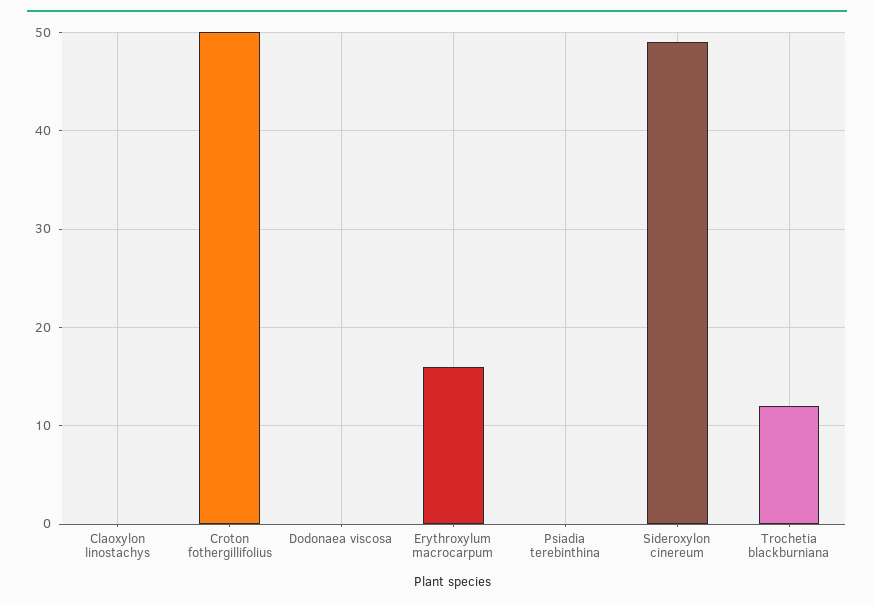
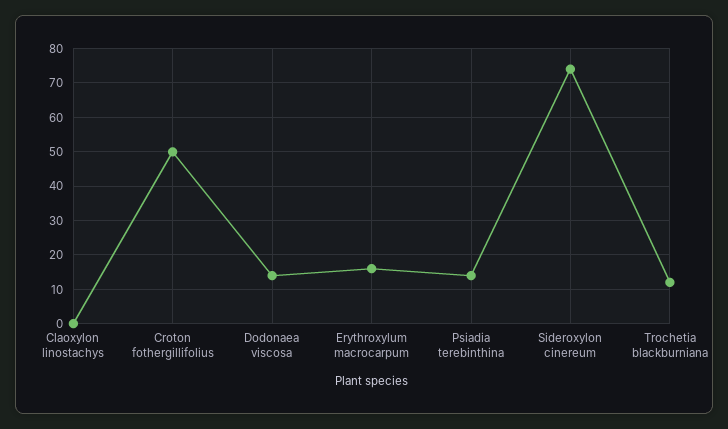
Dodonaea viscosa: 0 -> 15
Psiadia terebinthina: 0 -> 15
Sideroxylon cinereum: 49 -> 75

